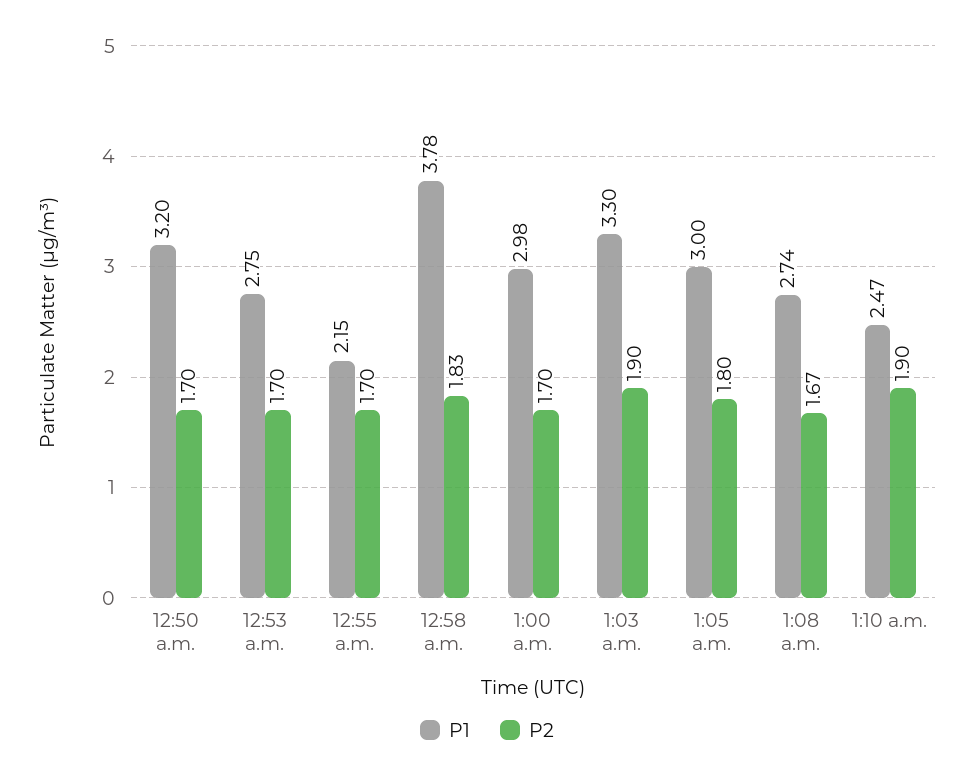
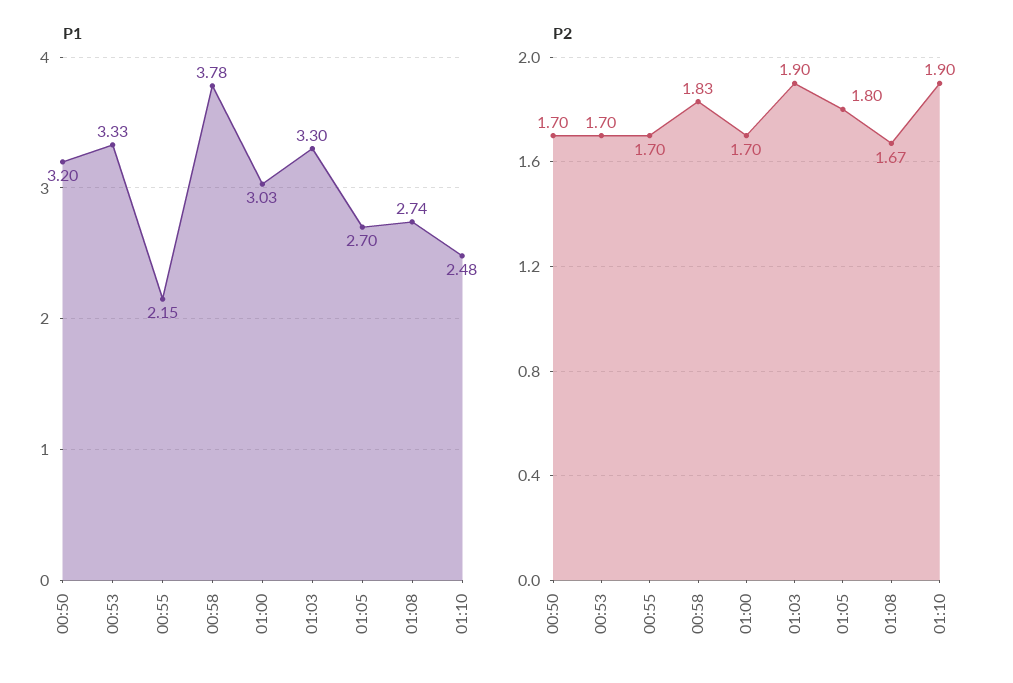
P1, 12:53 a.m.: 2.75 -> 3.33
P1, 1:00 a.m.: 2.98 -> 3.03
P1, 1:05 a.m.: 3 -> 2.7
P1, 1:10 a.m.: 2.47 -> 2.48

